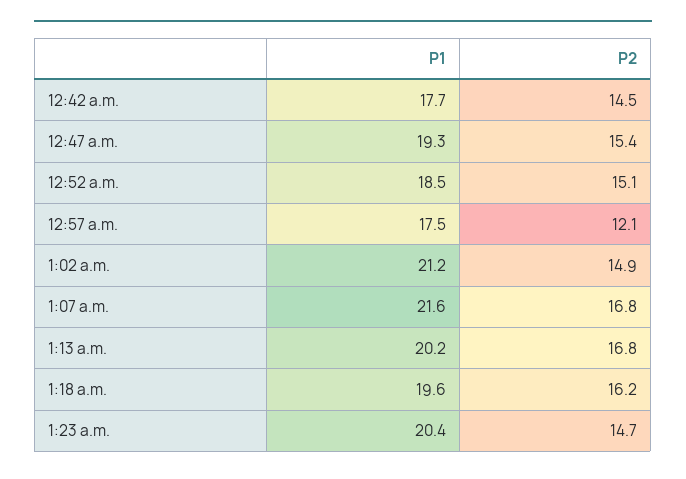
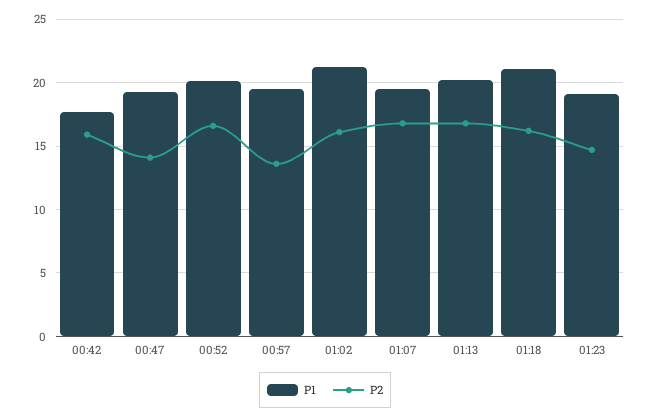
P2, 12:42 a.m.: 14.5 -> 16
P2, 12:47 a.m.: 15.4 -> 14
P1, 12:52 a.m.: 18.5 -> 20
P2, 12:52 a.m.: 15.1 -> 16.5
P1, 12:57 a.m.: 17.5 -> 19.5
P2, 12:57 a.m.: 12.1 -> 13.5
P2, 1:02 a.m.: 14.9 -> 16
P1, 1:07 a.m.: 21.6 -> 19.5
P1, 1:18 a.m.: 19.6 -> 21
P1, 1:23 a.m.: 20.4 -> 19

